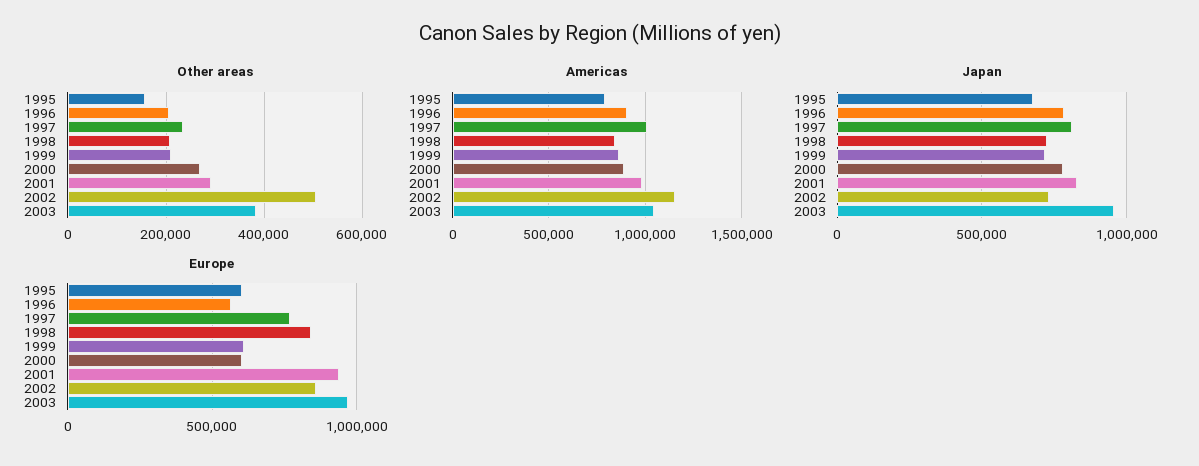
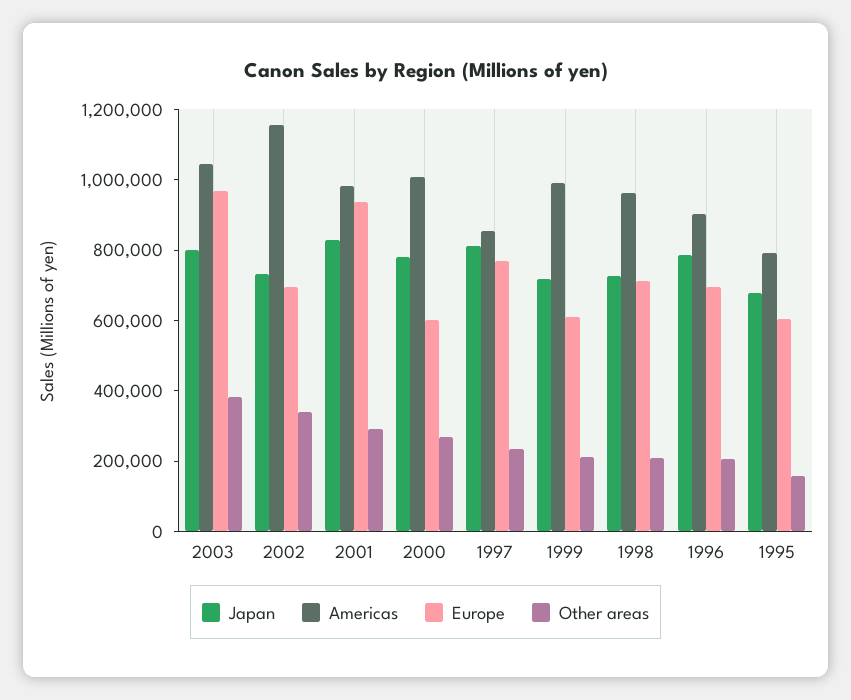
Other areas, 2002: 500000 -> 350000
Americas, 1997: 1000000 -> 850000
Americas, 1998: 850000 -> 950000
Americas, 1999: 850000 -> 1000000
Americas, 2000: 900000 -> 1000000
Japan, 2003: 950000 -> 800000
Europe, 1996: 550000 -> 700000
Europe, 1998: 850000 -> 700000
Europe, 2002: 850000 -> 700000

